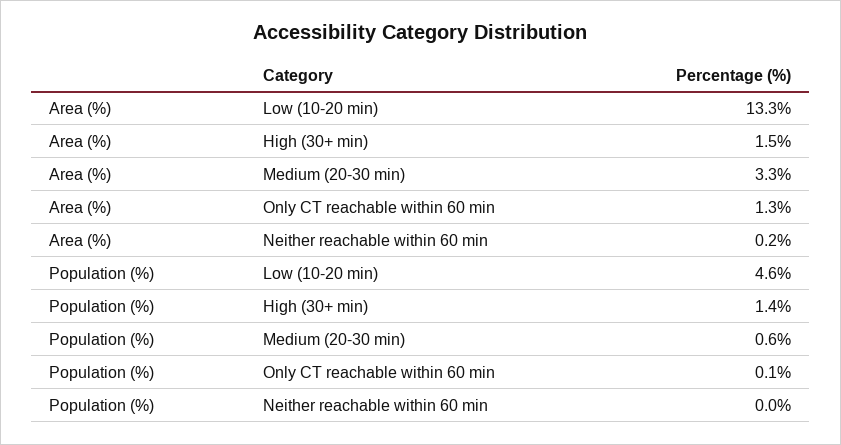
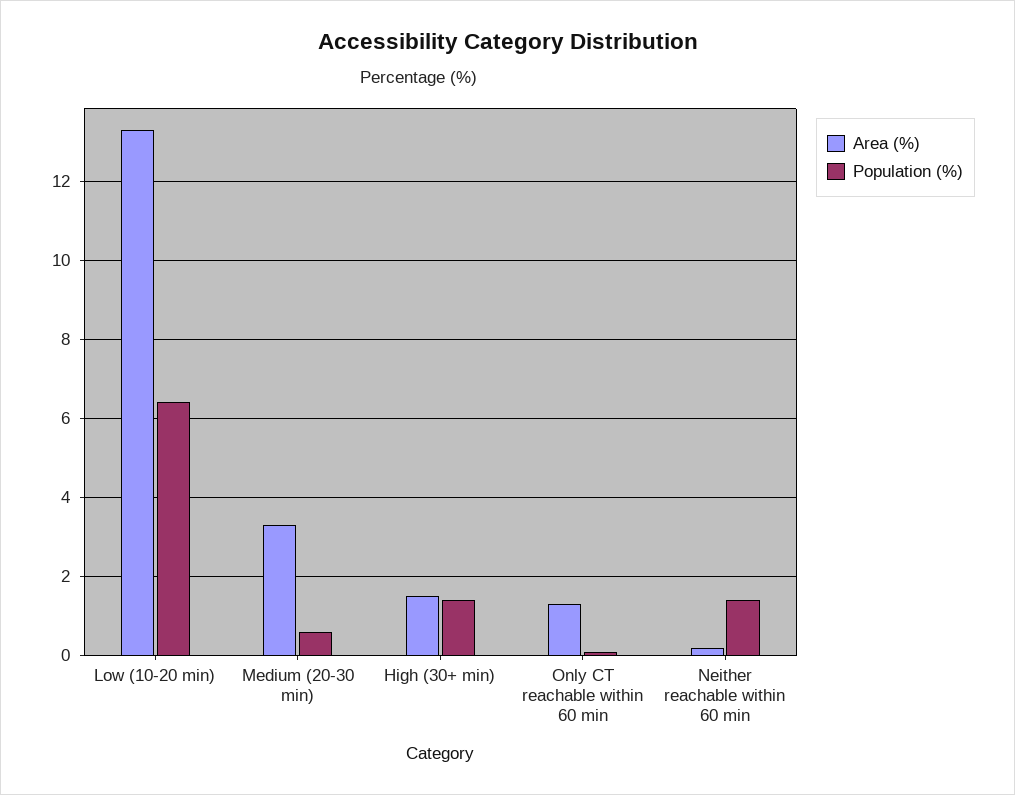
Population (%), Low (10-20 min): 4.6 -> 6.5
Population (%), Neither reachable within 60 min: 0 -> 1.5

